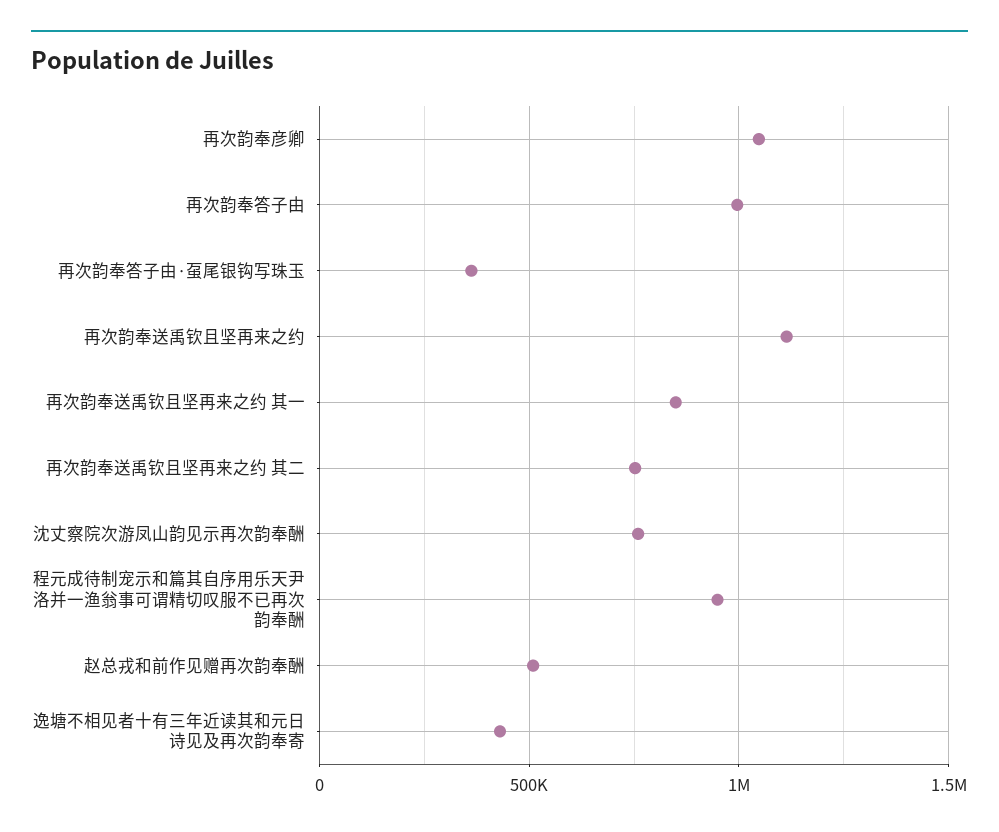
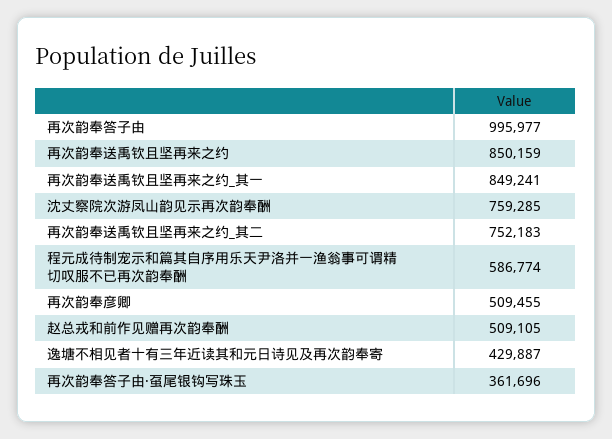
再次韵奉彦卿: 1050000 -> 509455
再次韵奉送禹钦且坚再来之约: 1100000 -> 850159
程元成待制宠示和篇其自序用乐天尹洛并一渔翁事可谓精切叹服不已再次韵奉酬: 950000 -> 586774

